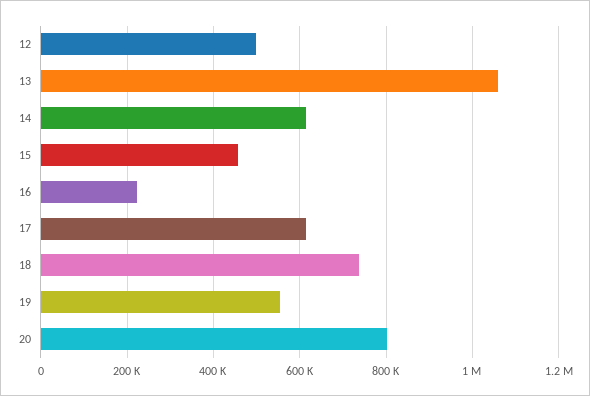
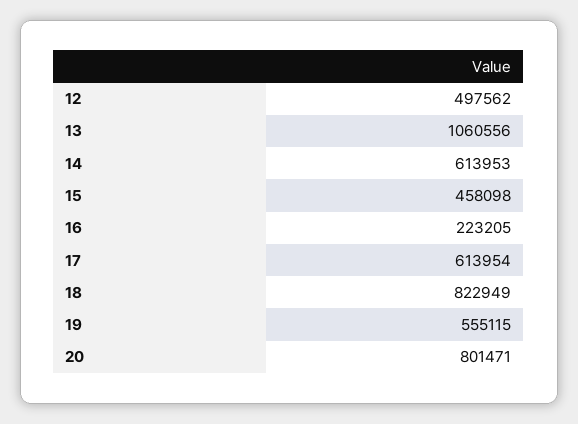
18: 740000 -> 822949

